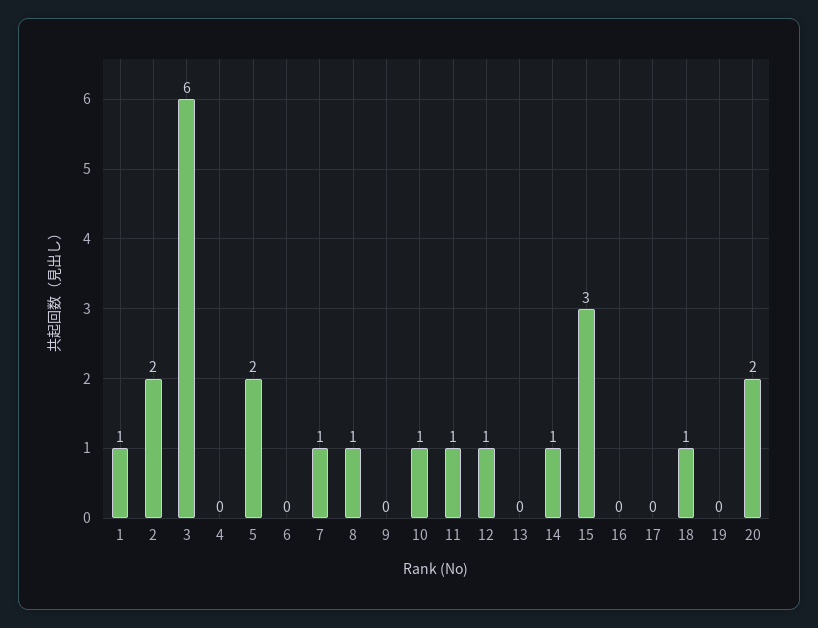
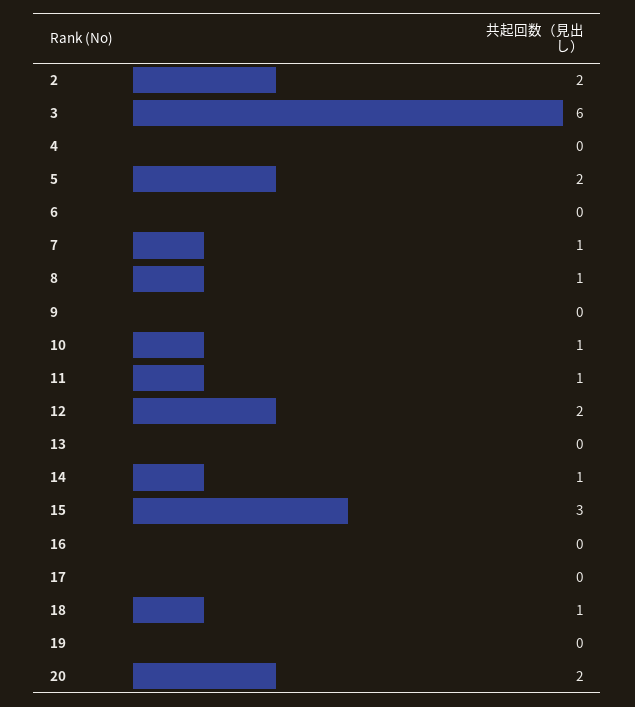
1: 1 -> none
12: 1 -> 2

